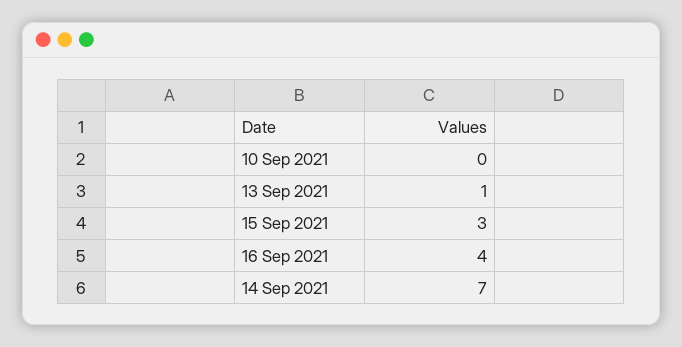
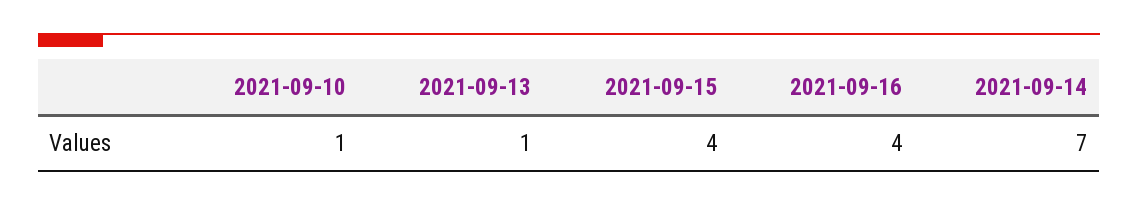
10 Sep 2021: 0 -> 1
15 Sep 2021: 3 -> 4

